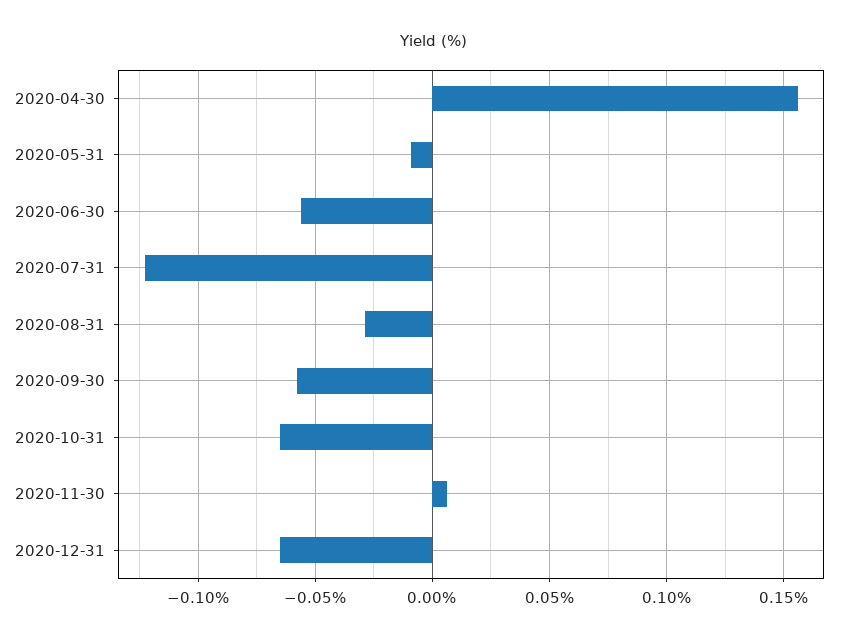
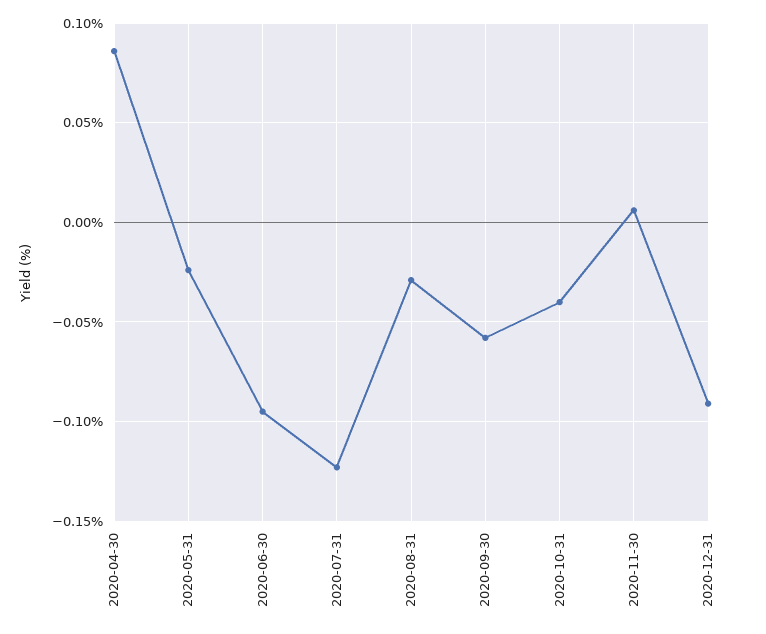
2020-04-30: 0.155 -> 0.085
2020-05-31: -0.01 -> -0.025
2020-06-30: -0.055 -> -0.095
2020-10-31: -0.065 -> -0.04
2020-12-31: -0.065 -> -0.09

